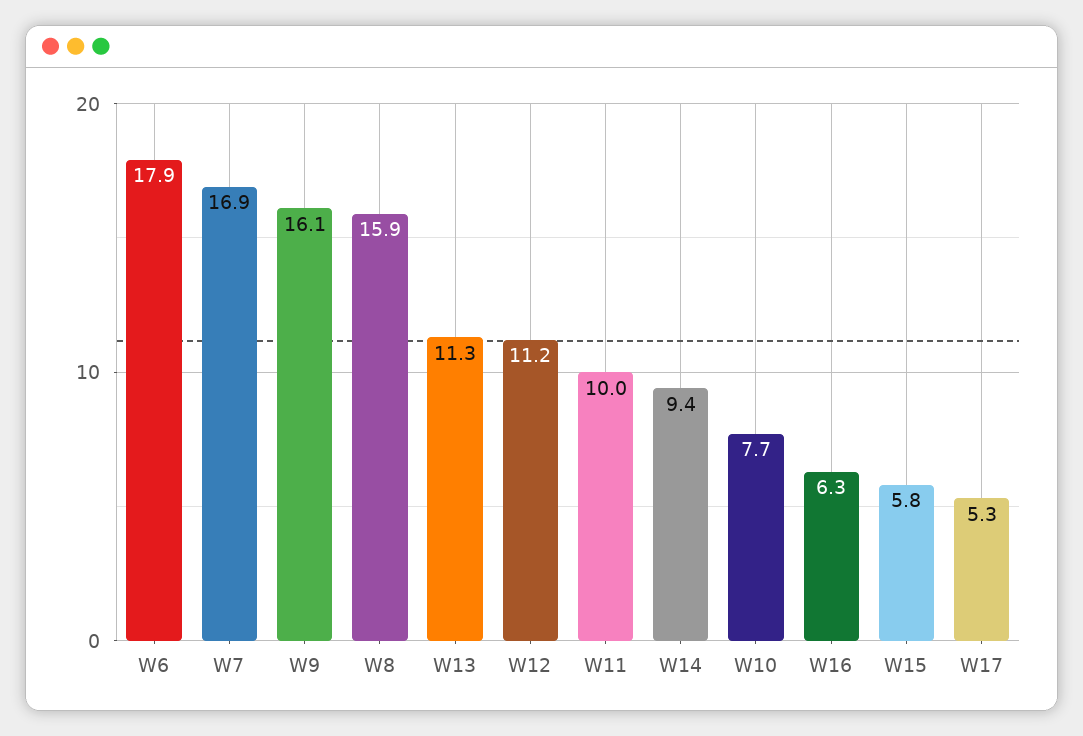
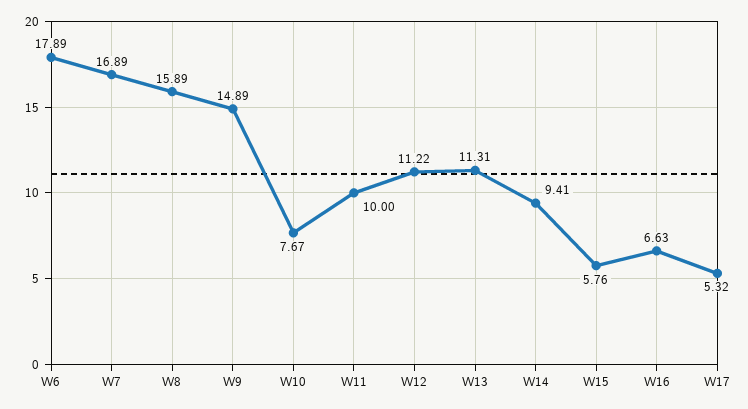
W9: 16.1 -> 14.89
W16: 6.3 -> 6.63

